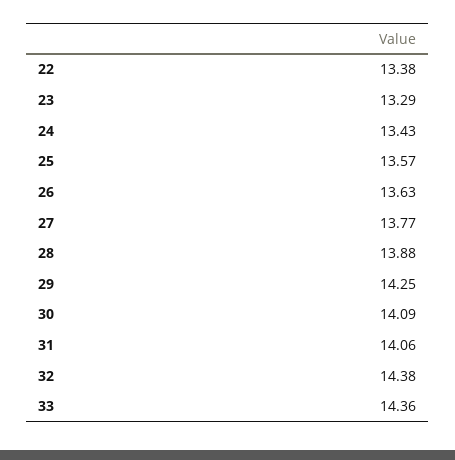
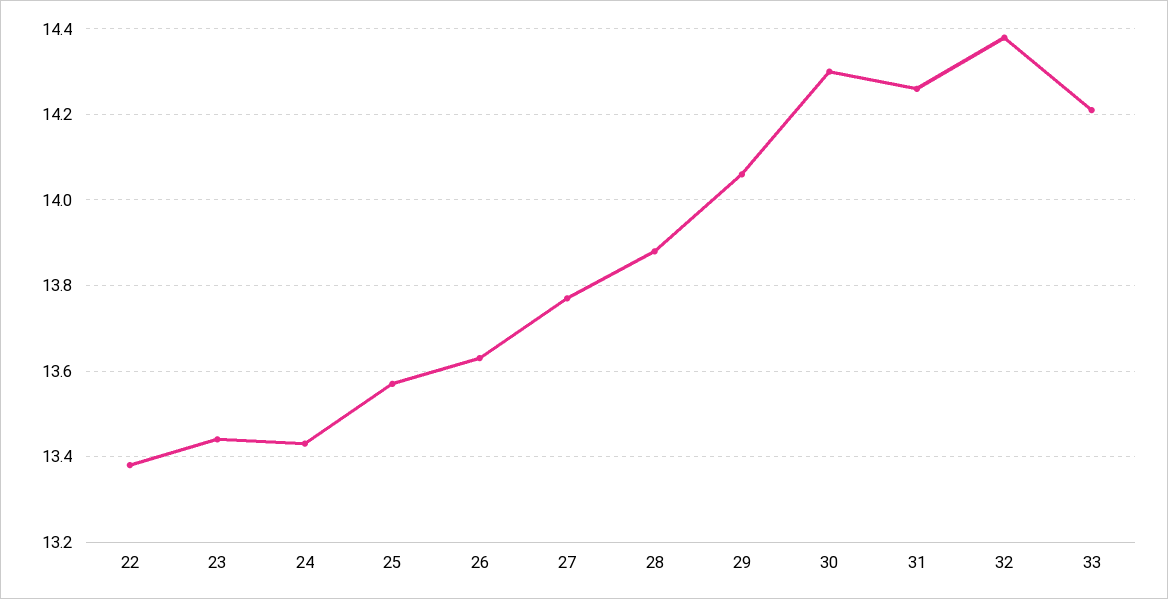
23: 13.29 -> 13.45
29: 14.25 -> 14.05
30: 14.09 -> 14.3
31: 14.06 -> 14.25
33: 14.36 -> 14.2

